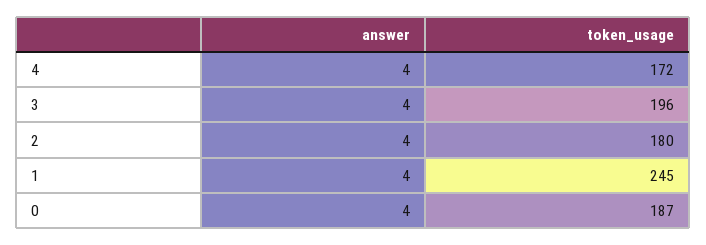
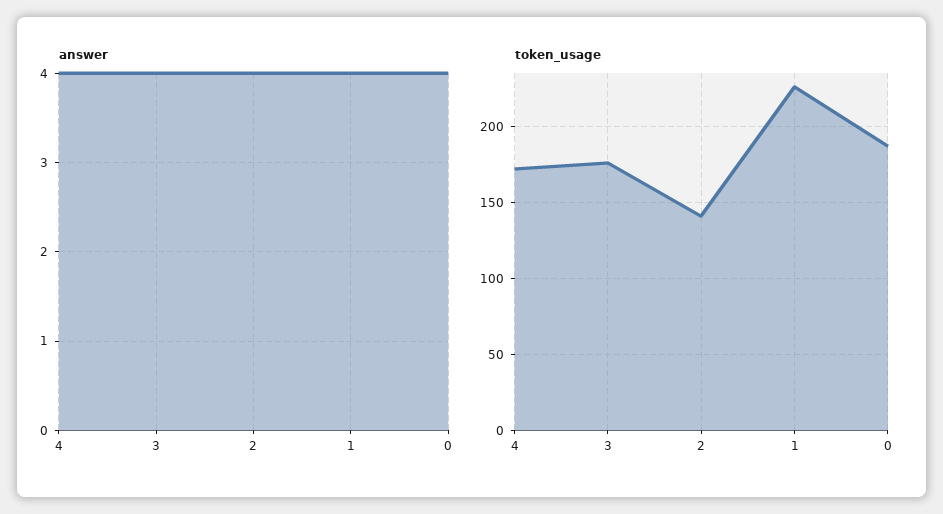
token_usage, 3: 196 -> 175
token_usage, 2: 180 -> 140
token_usage, 1: 245 -> 225

